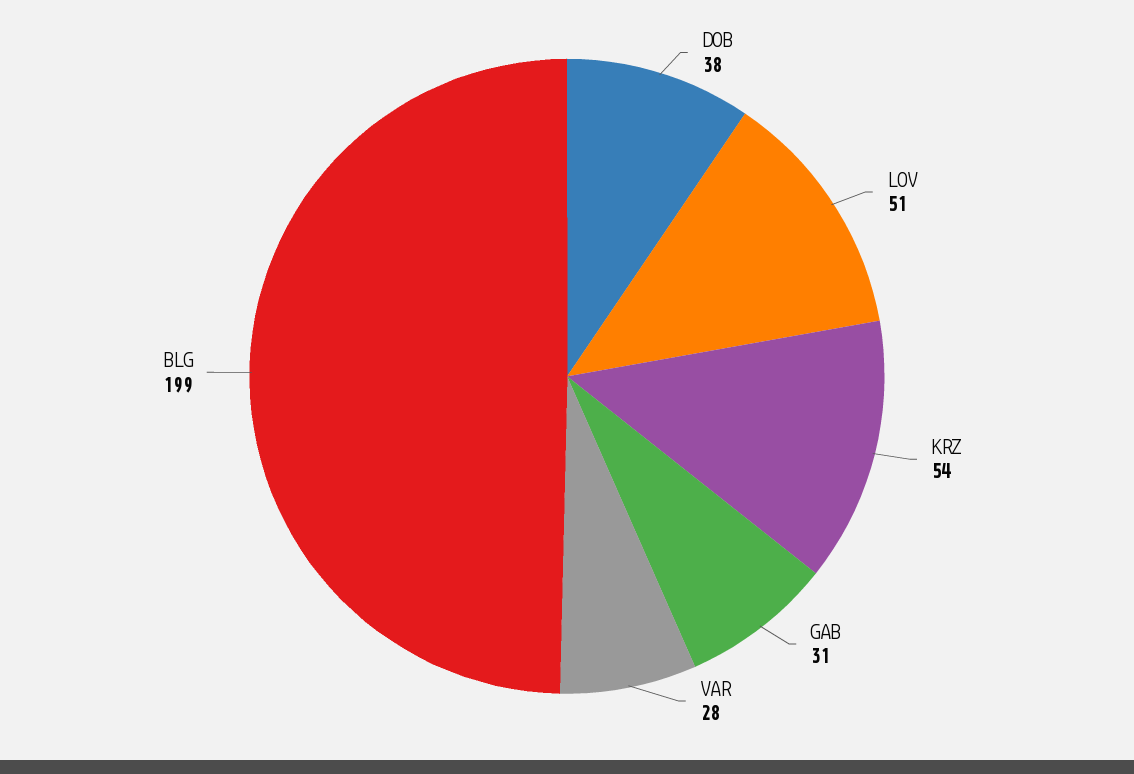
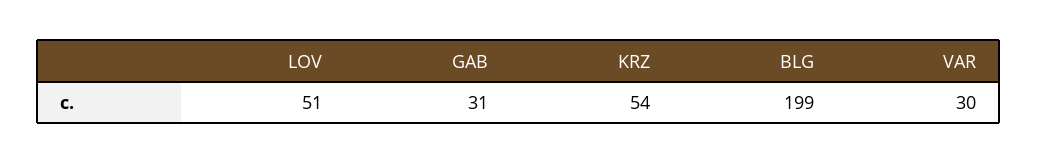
DOB: 38 -> none
VAR: 28 -> 30

